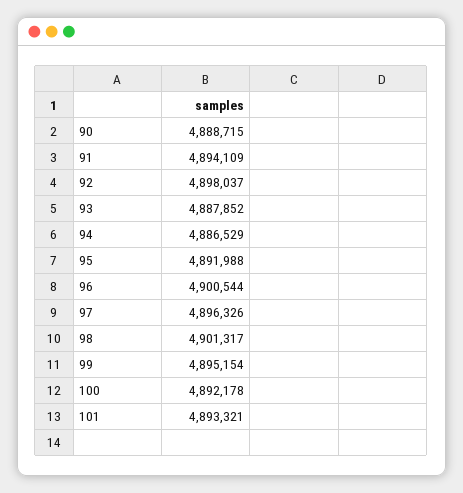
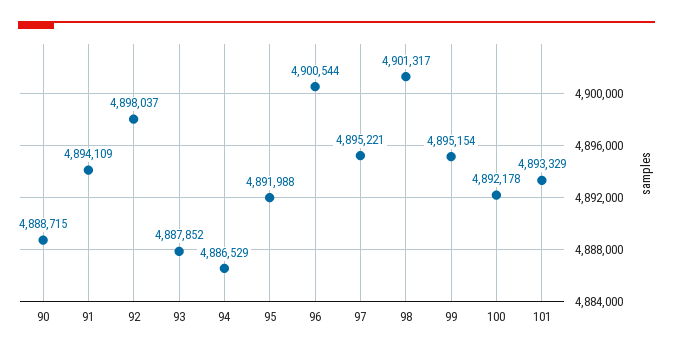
97: 4896326 -> 4895221
101: 4893321 -> 4893329

